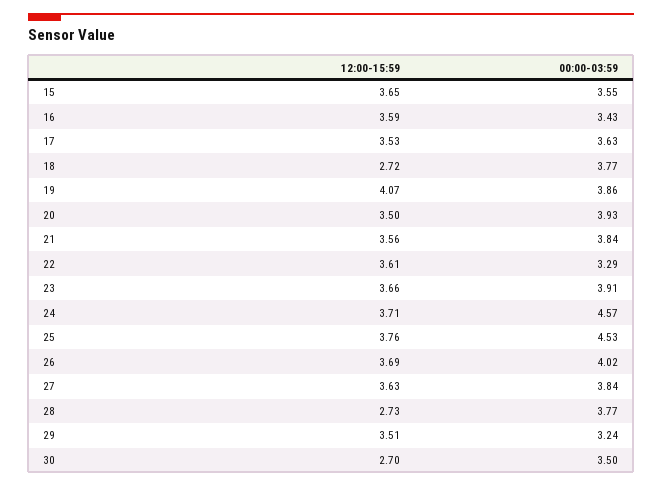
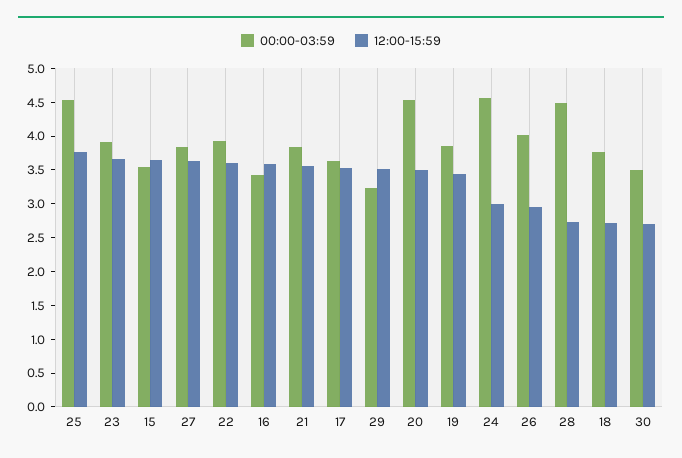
12:00-15:59, 19: 4.07 -> 3.5
00:00-03:59, 20: 3.93 -> 4.5
00:00-03:59, 22: 3.29 -> 4
12:00-15:59, 24: 3.71 -> 3
12:00-15:59, 26: 3.69 -> 3
00:00-03:59, 28: 3.77 -> 4.5

